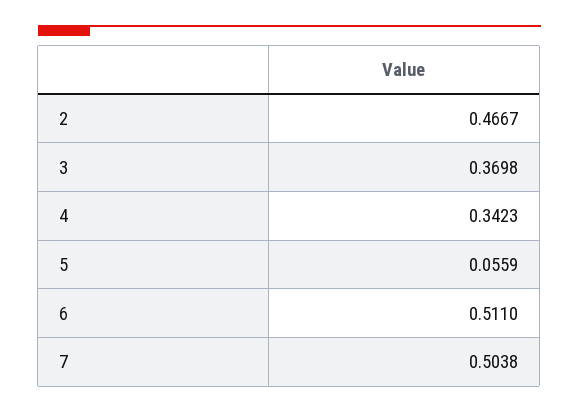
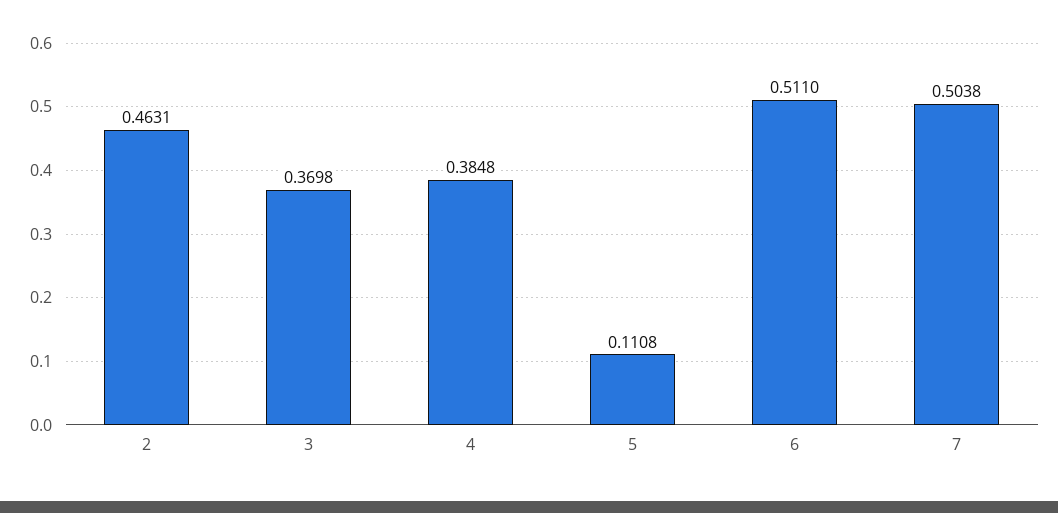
2: 0.4667 -> 0.4631
4: 0.3423 -> 0.3848
5: 0.0559 -> 0.1108

